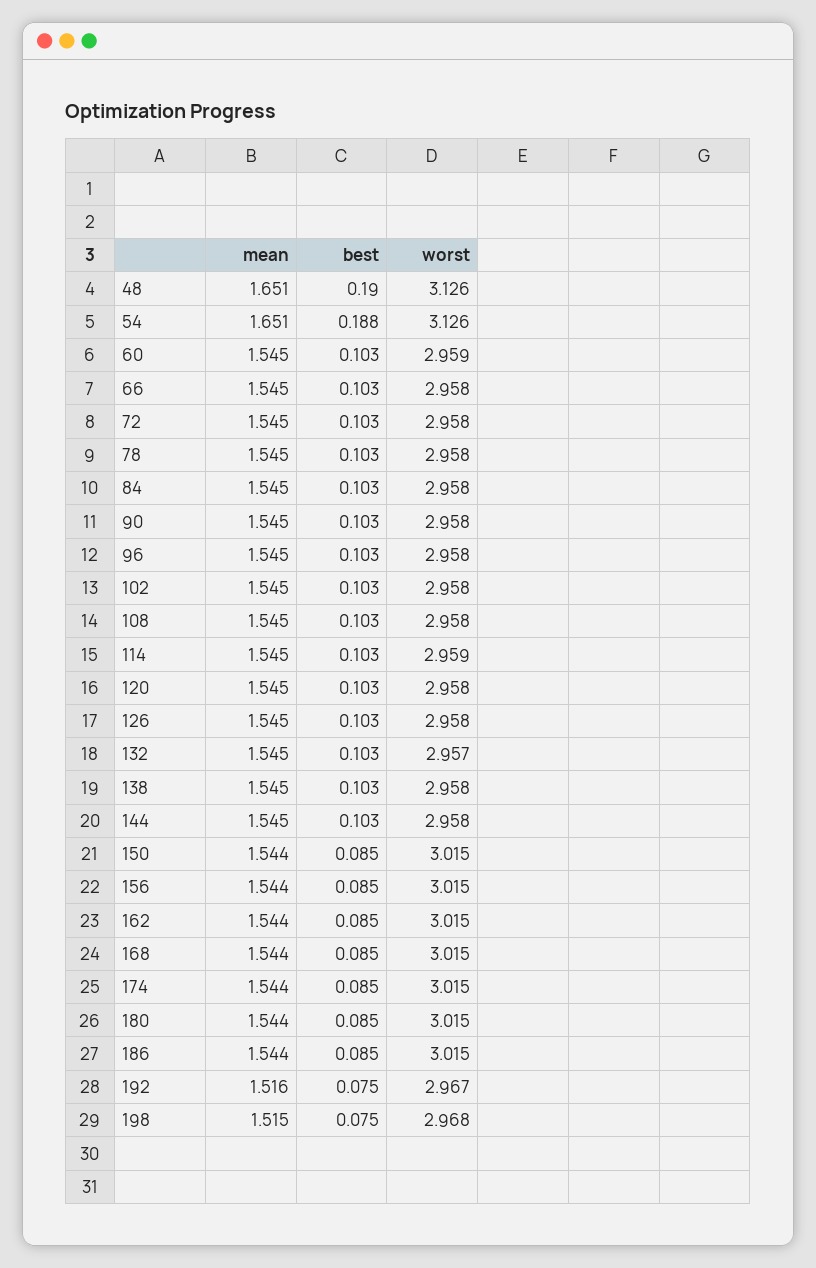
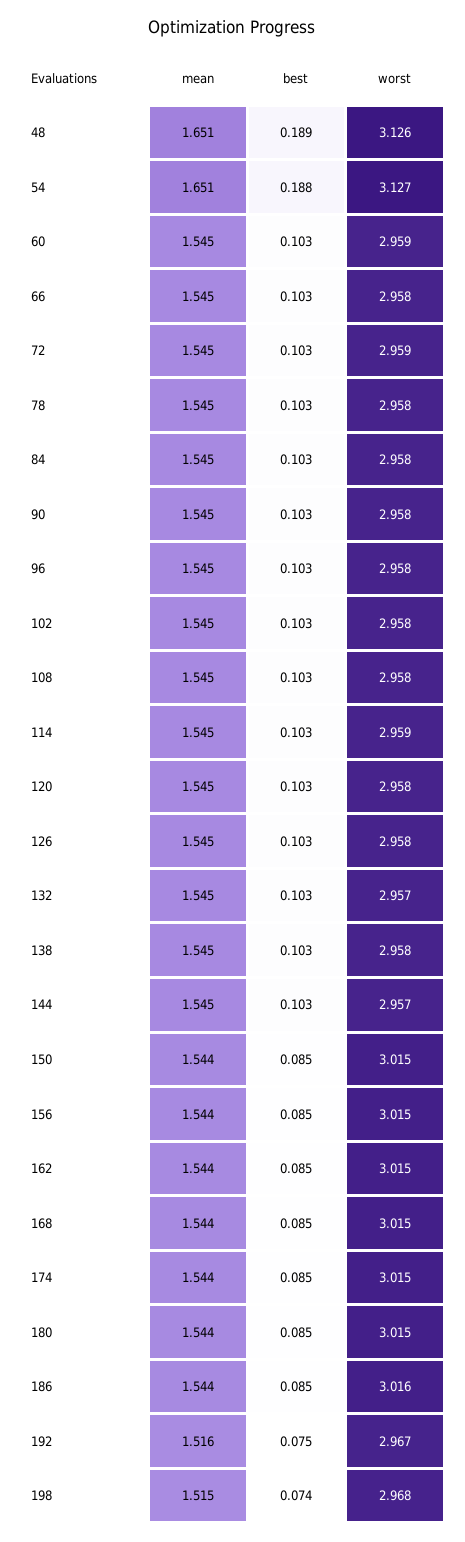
best, 48: 0.19 -> 0.189
worst, 54: 3.126 -> 3.127
worst, 72: 2.958 -> 2.959
worst, 144: 2.958 -> 2.957
worst, 186: 3.015 -> 3.016
best, 198: 0.075 -> 0.074

